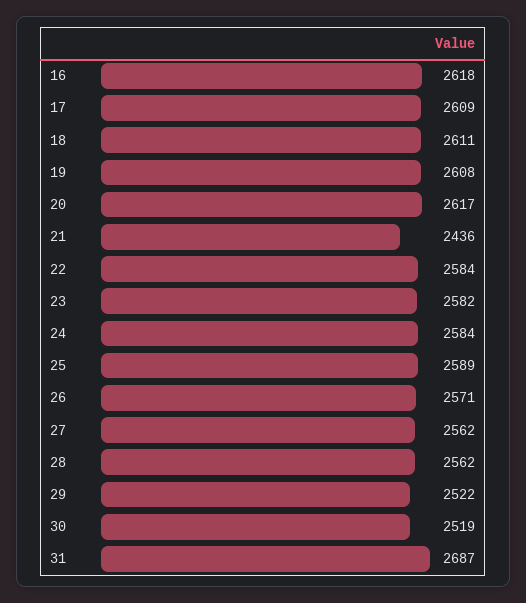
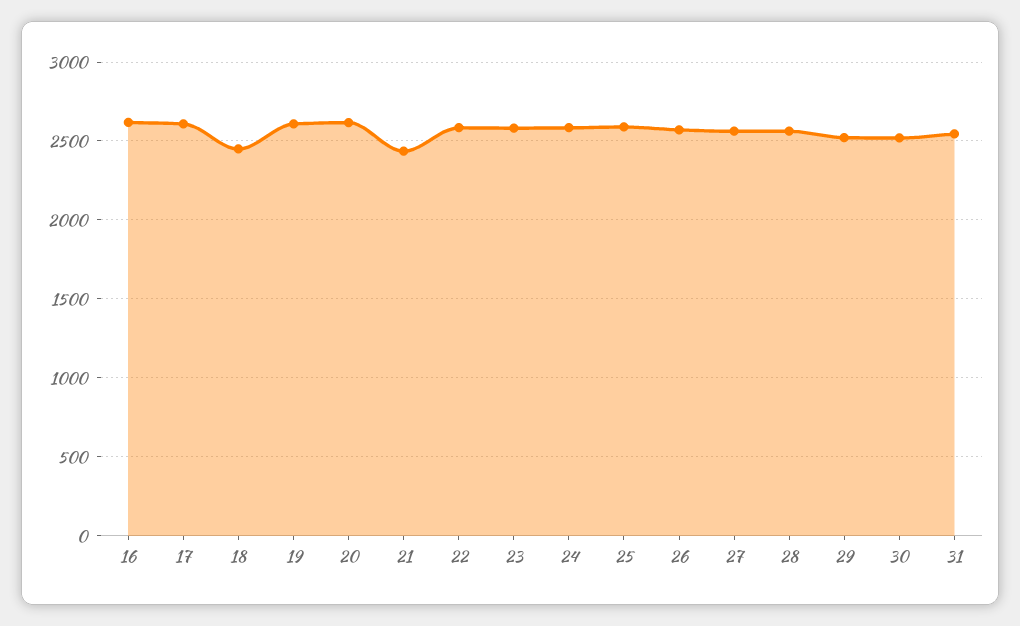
18: 2611 -> 2450
31: 2687 -> 2550

